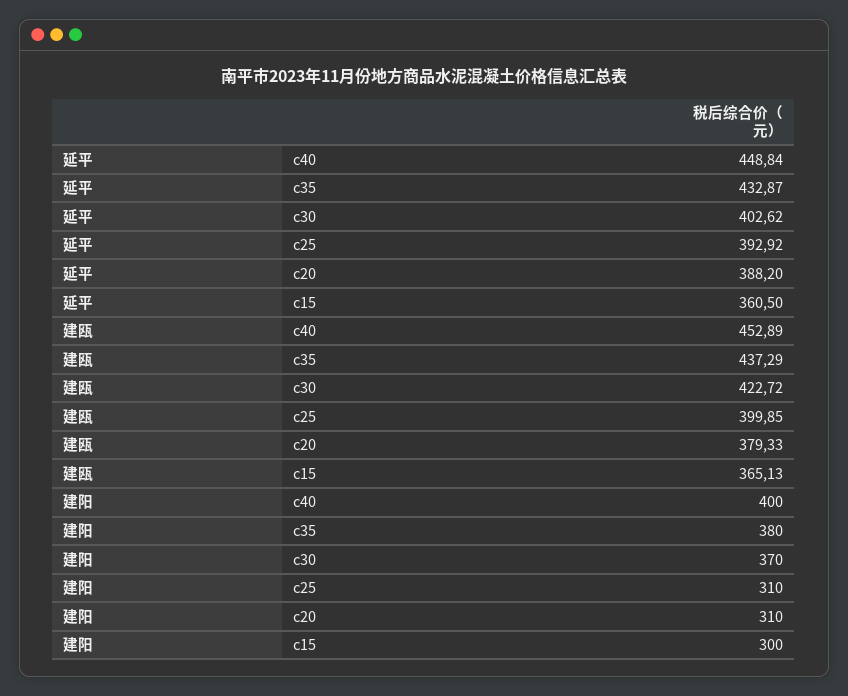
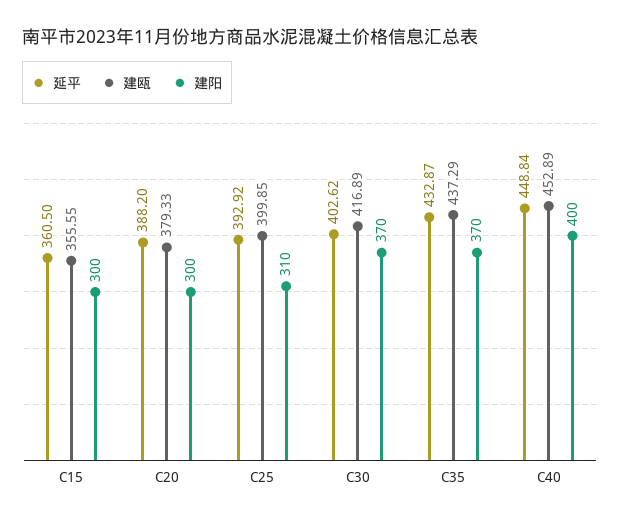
建瓯, c30: 422.72 -> 416.89
建瓯, c15: 365.13 -> 355.55
建阳, c35: 380 -> 370
建阳, c20: 310 -> 300

